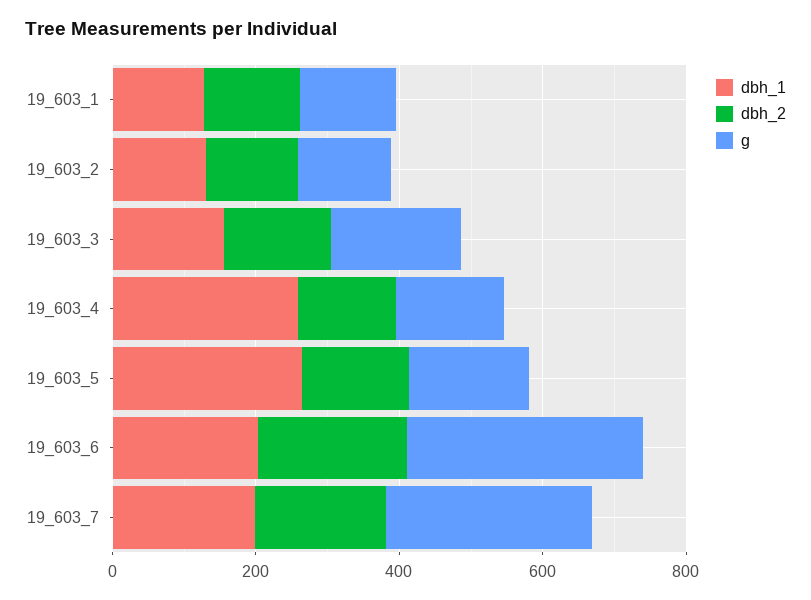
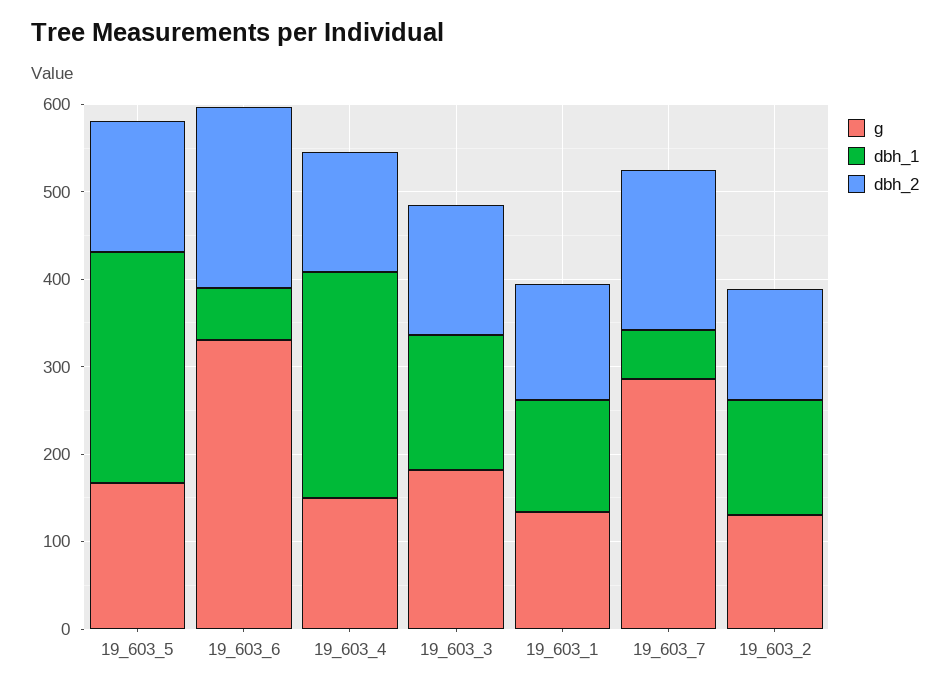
dbh_1, 19_603_6: 200 -> 60
dbh_1, 19_603_7: 200 -> 60

